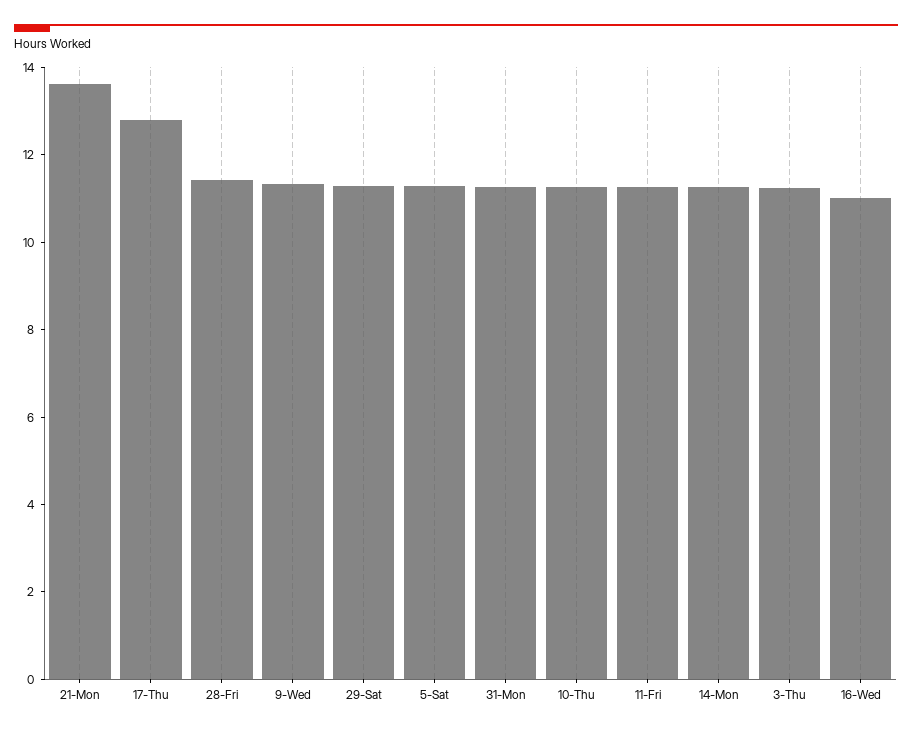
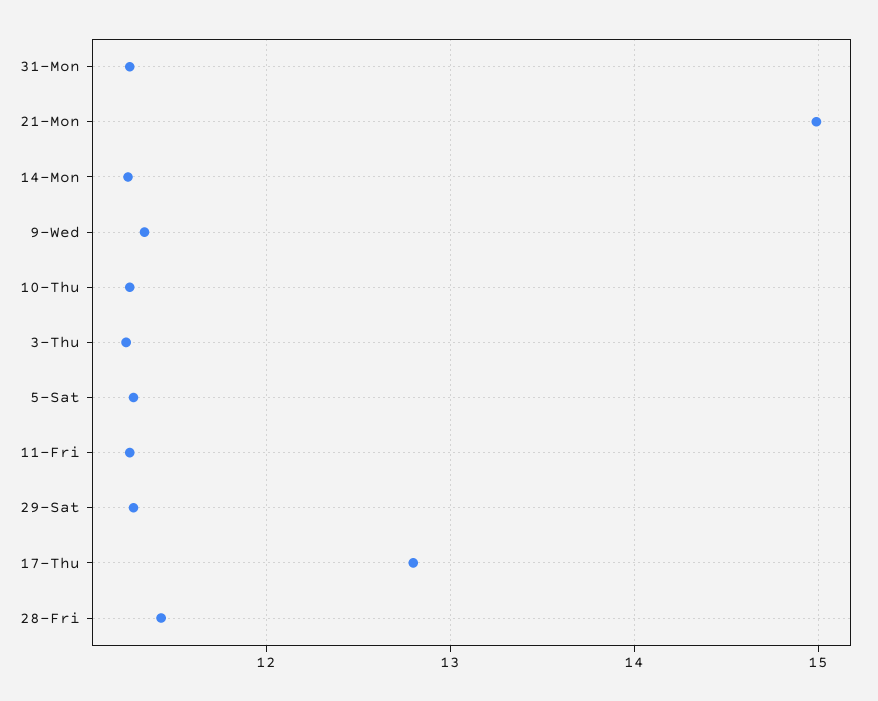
21-Mon: 13.5 -> 15
16-Wed: 11 -> none

